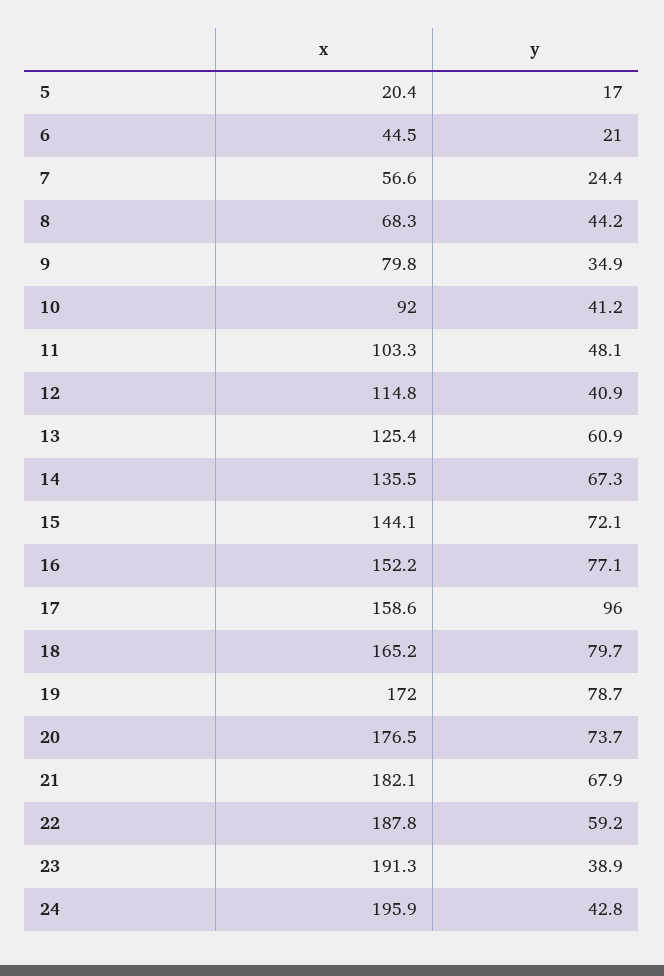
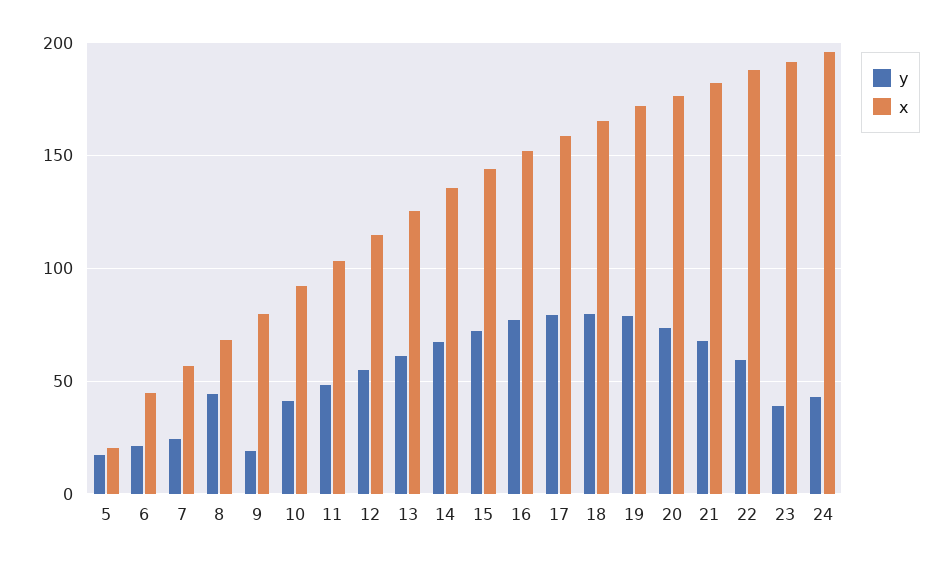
y, 9: 34.9 -> 20
y, 12: 40.9 -> 55
y, 17: 96 -> 80

